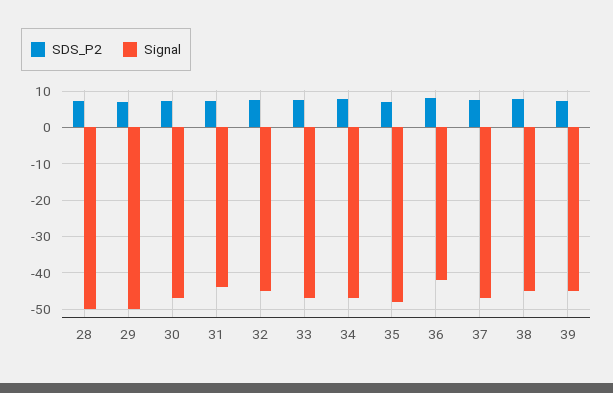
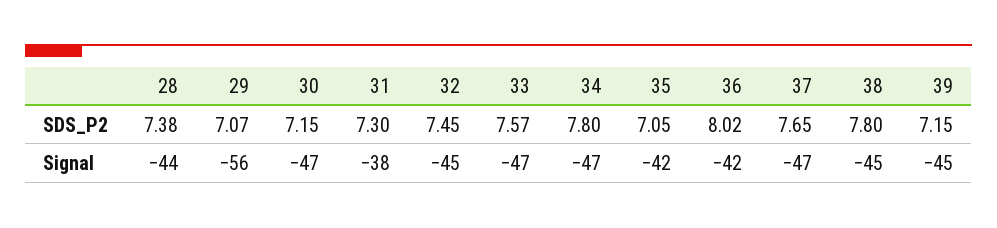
Signal, 28: -50 -> -44
Signal, 29: -50 -> -56
Signal, 31: -44 -> -38
Signal, 35: -48 -> -42

